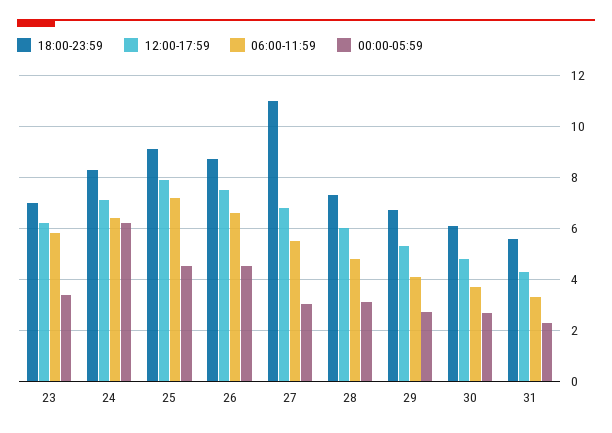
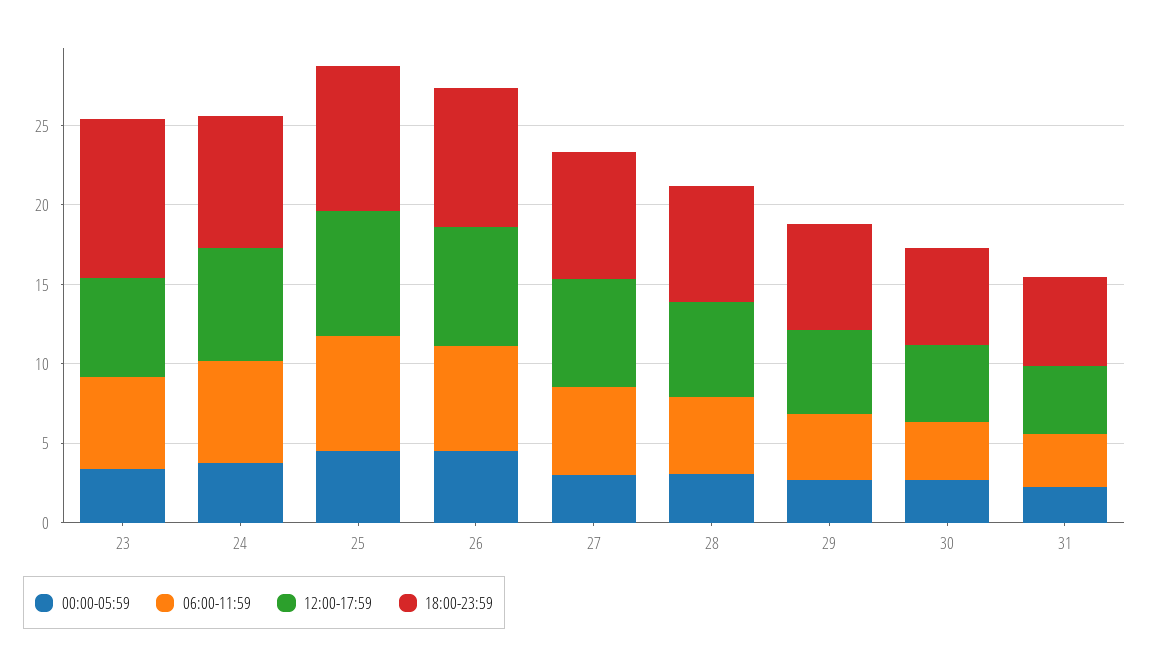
18:00-23:59, 23: 7 -> 10
00:00-05:59, 24: 6.25 -> 4
18:00-23:59, 27: 11 -> 8

